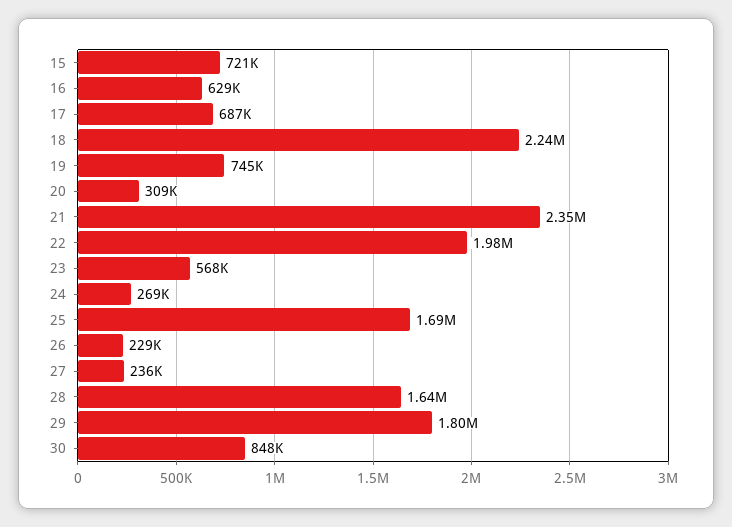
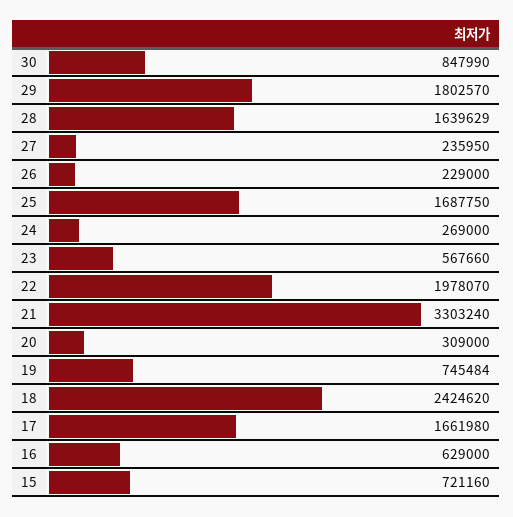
17: 687000 -> 1661980
18: 2240000 -> 2424620
21: 2350000 -> 3303240

